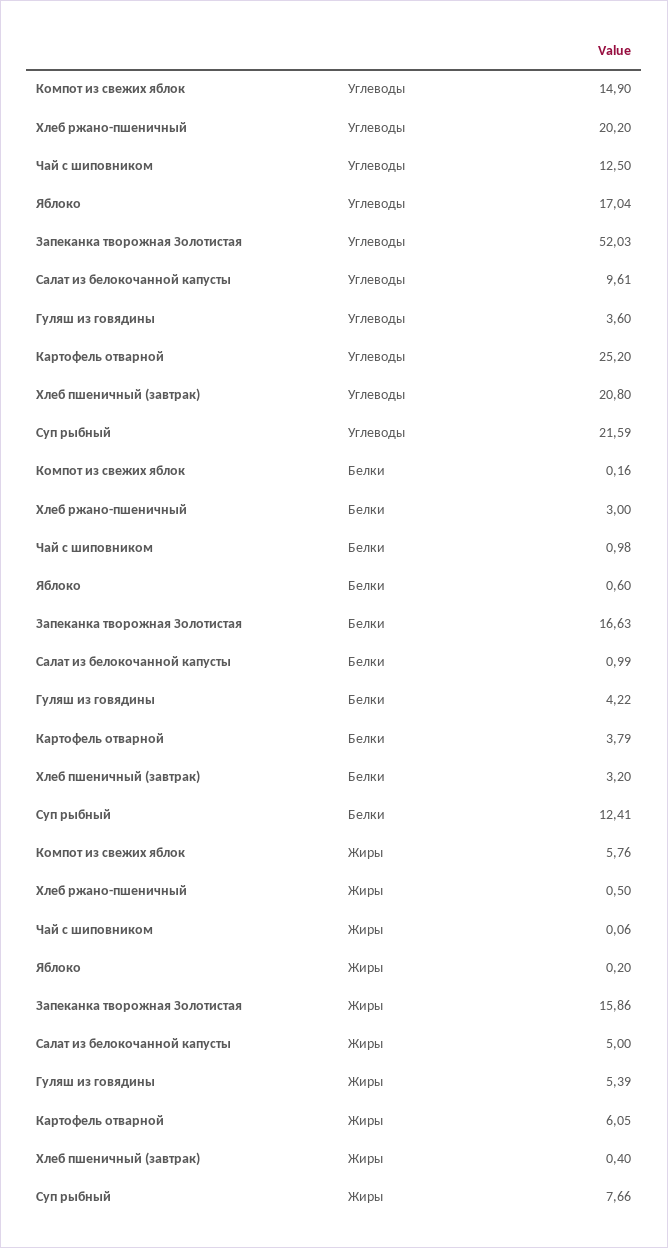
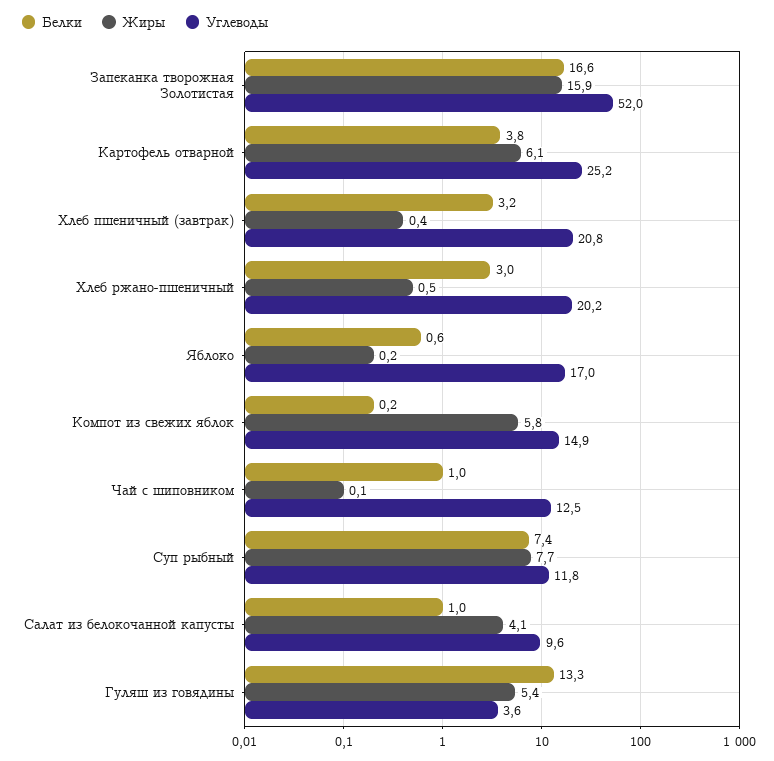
Углеводы, Суп рыбный: 21.59 -> 11.8
Белки, Гуляш из говядины: 4.22 -> 13.3
Белки, Суп рыбный: 12.41 -> 7.4
Жиры, Салат из белокочанной капусты: 5 -> 4.1

